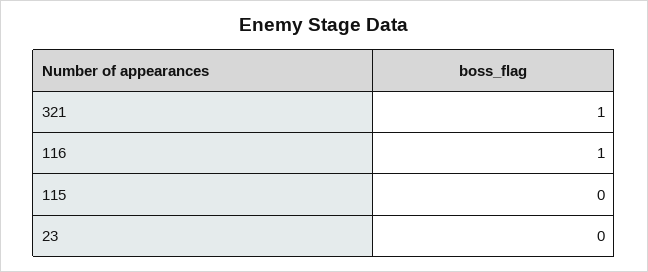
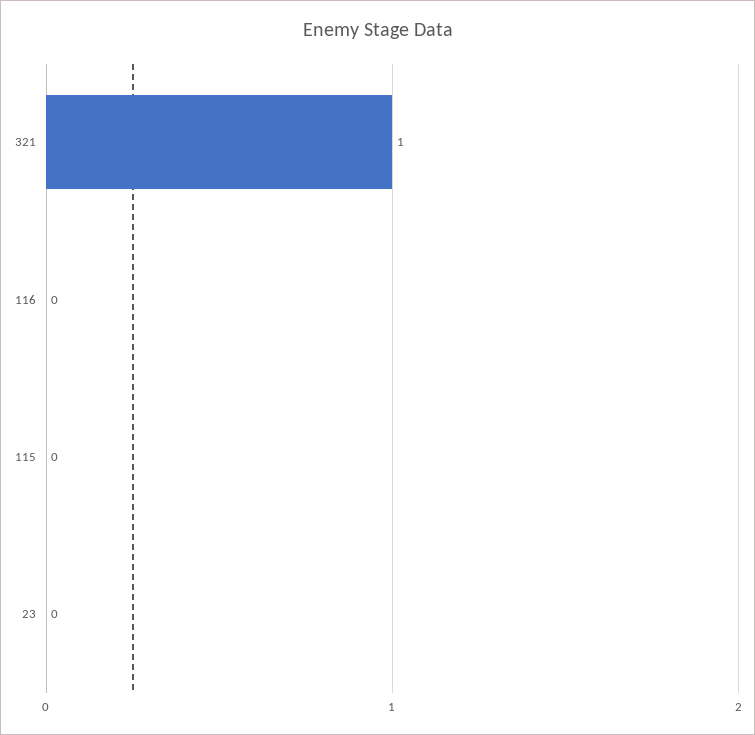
116: 1 -> 0

